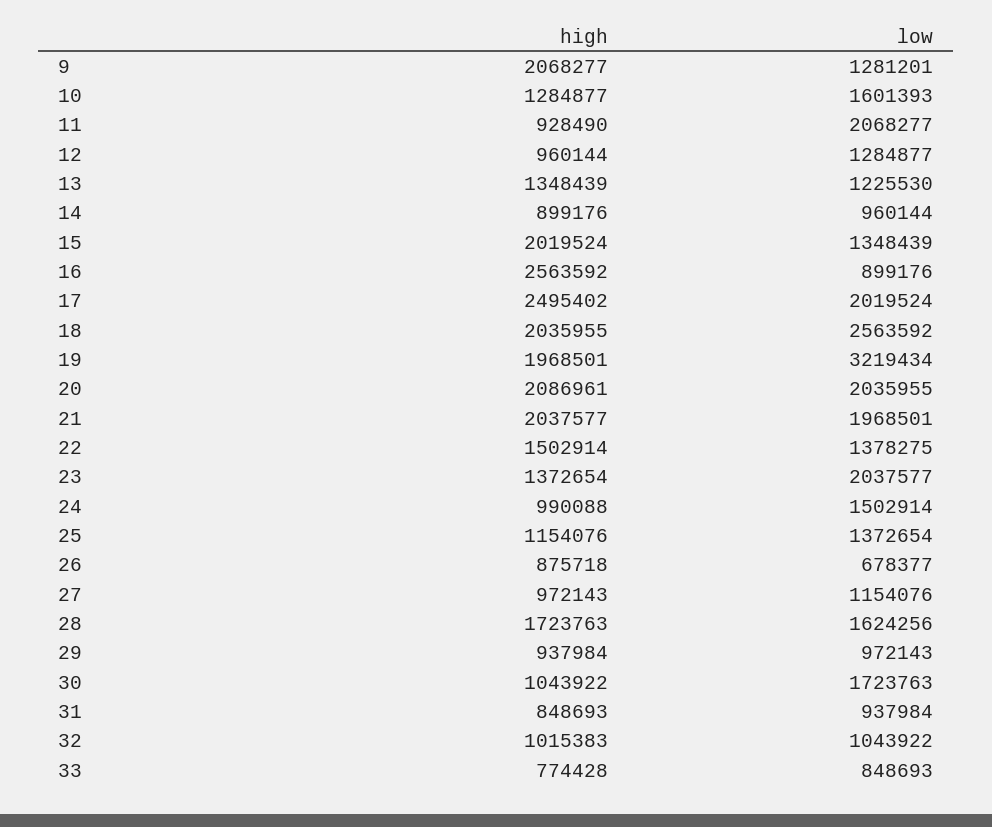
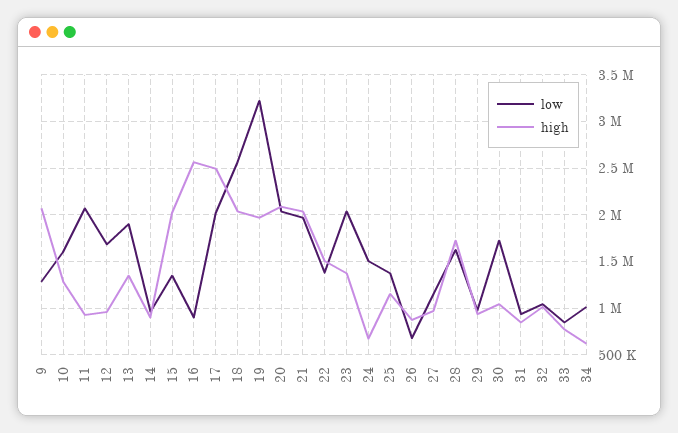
low, 12: 1284877 -> 1700000
low, 13: 1225530 -> 1900000
high, 24: 990088 -> 700000
low, 34: none -> 1000000
high, 34: none -> 600000

